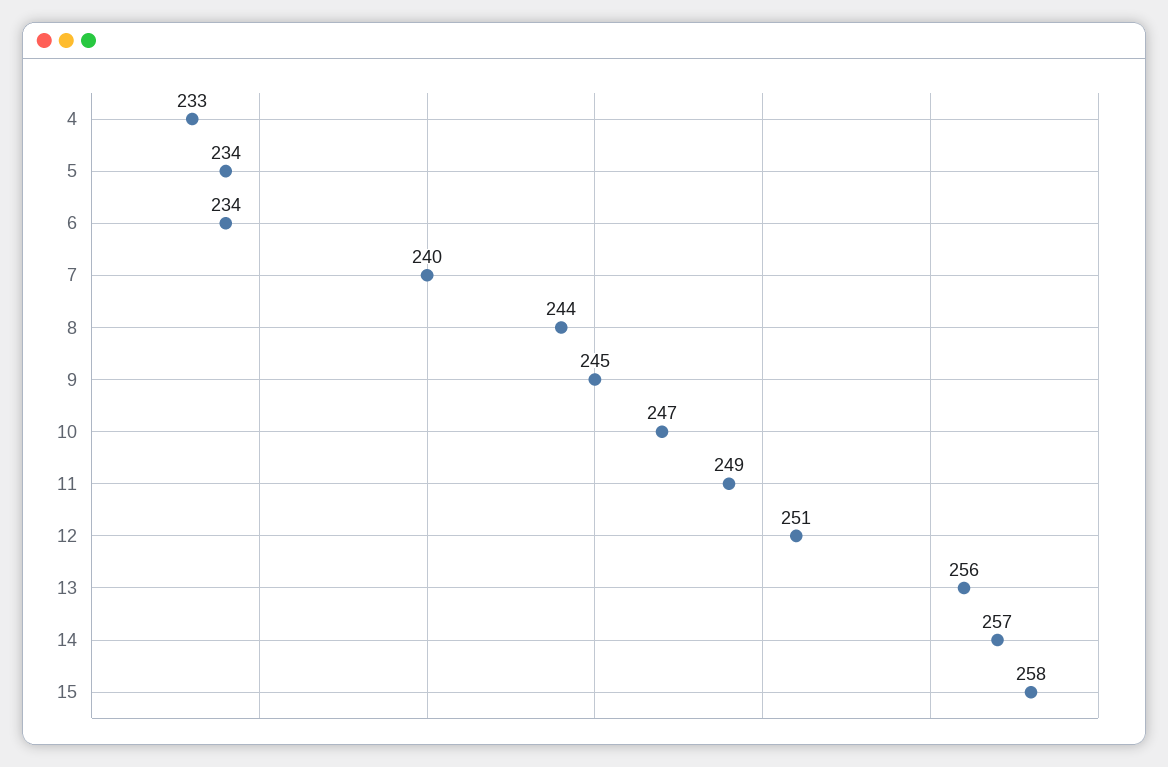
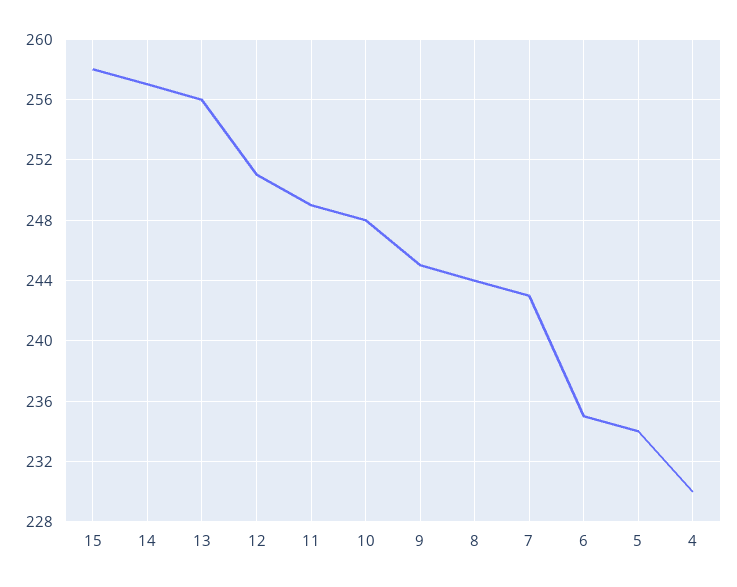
4: 233 -> 230
6: 234 -> 235
7: 240 -> 243
10: 247 -> 248

